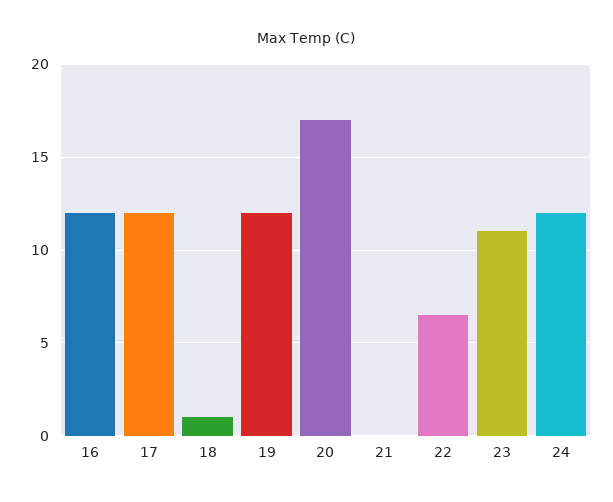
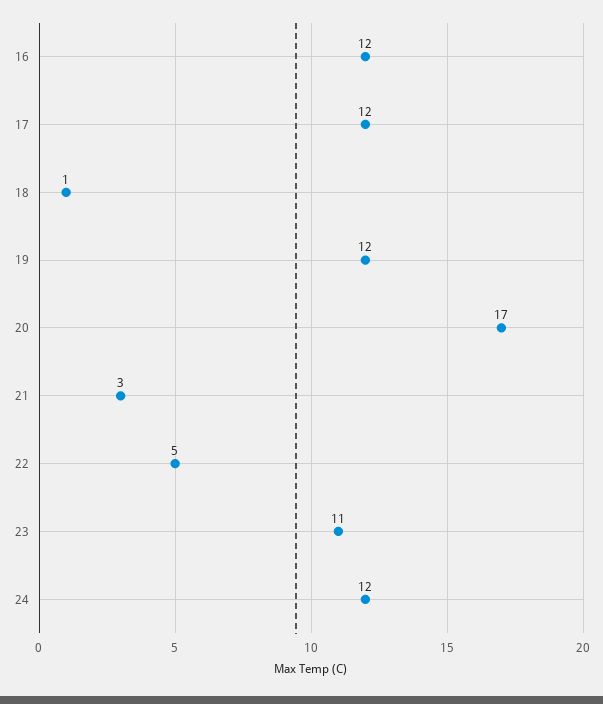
21: 0 -> 3
22: 6.5 -> 5

